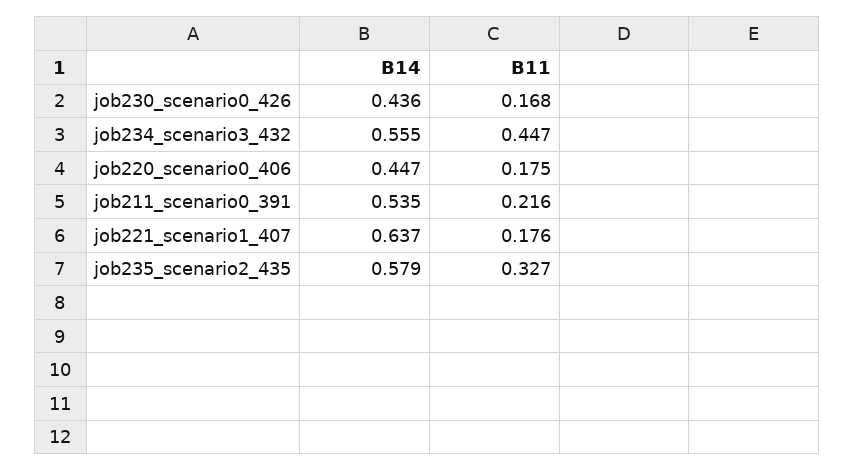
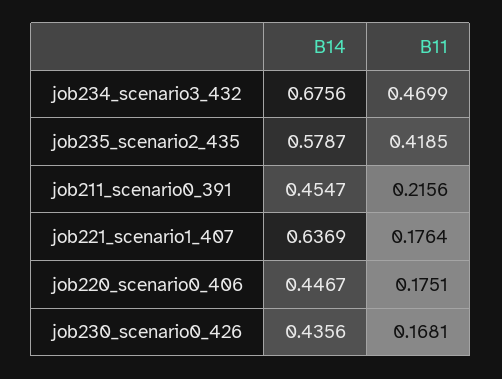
B14, job234_scenario3_432: 0.555 -> 0.6756
B11, job234_scenario3_432: 0.447 -> 0.4699
B14, job211_scenario0_391: 0.535 -> 0.4547
B11, job235_scenario2_435: 0.327 -> 0.4185

